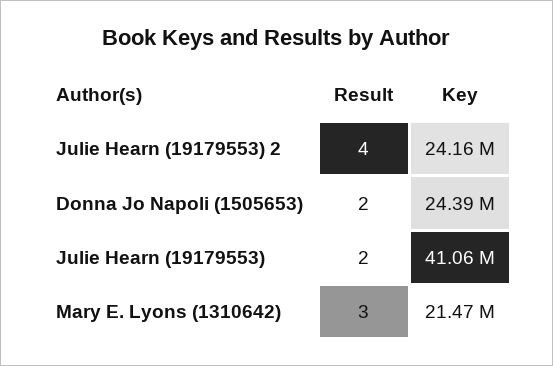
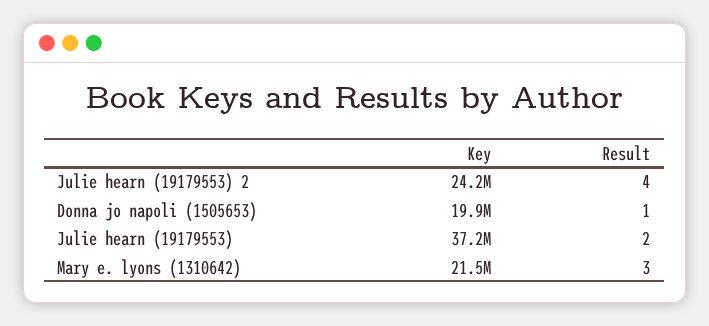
Result, Donna Jo Napoli (1505653): 2 -> 1
Key, Donna Jo Napoli (1505653): 24390000 -> 19900000
Key, Julie Hearn (19179553): 41060000 -> 37200000

